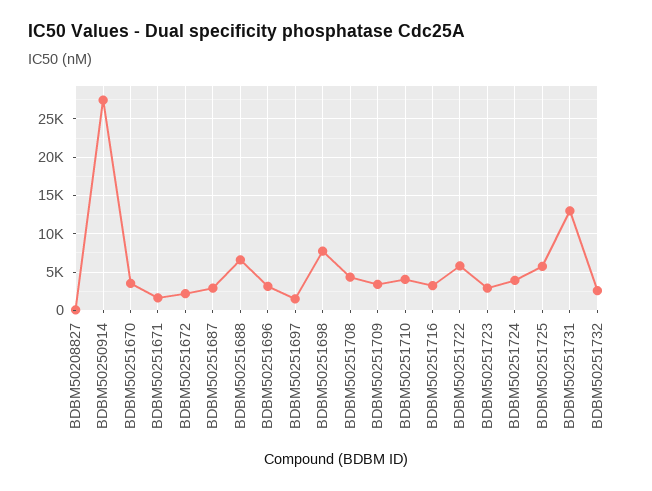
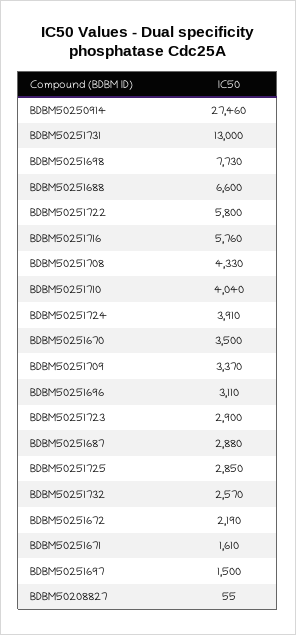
BDBM50251716: 3000 -> 5760
BDBM50251725: 6000 -> 2850

